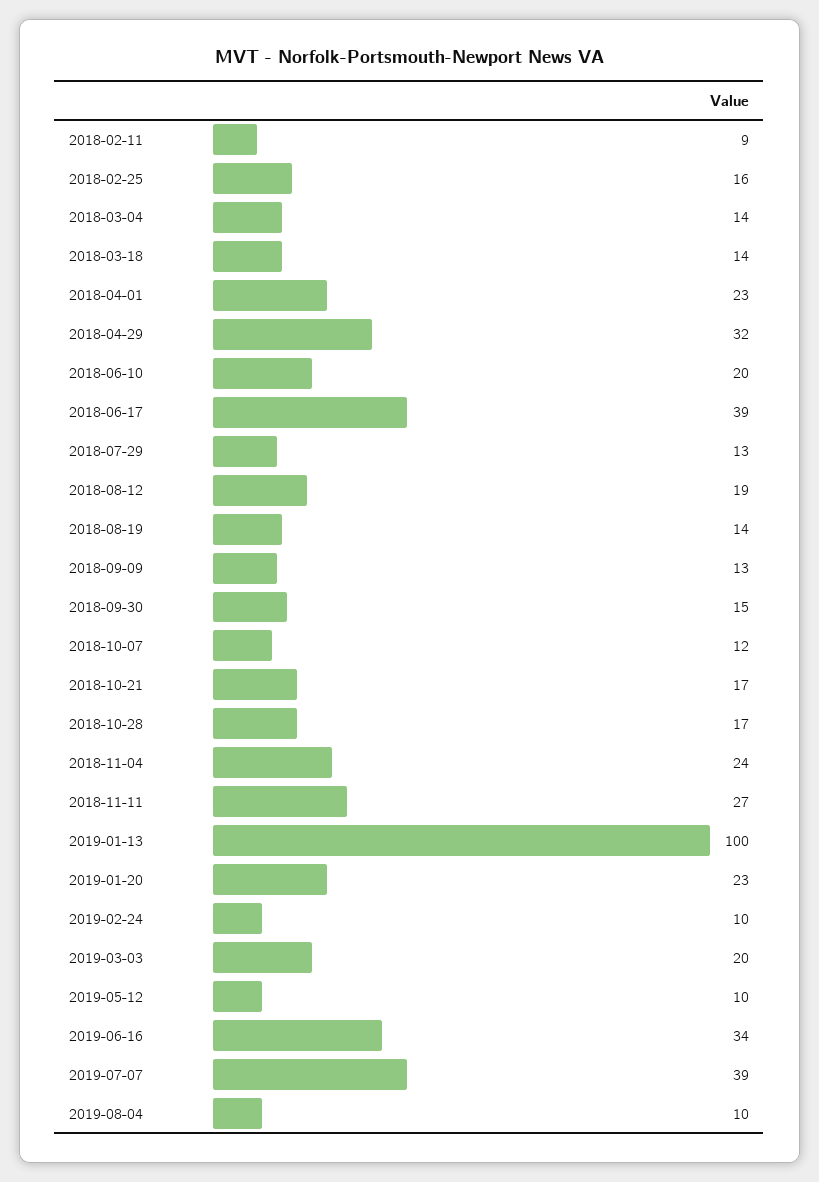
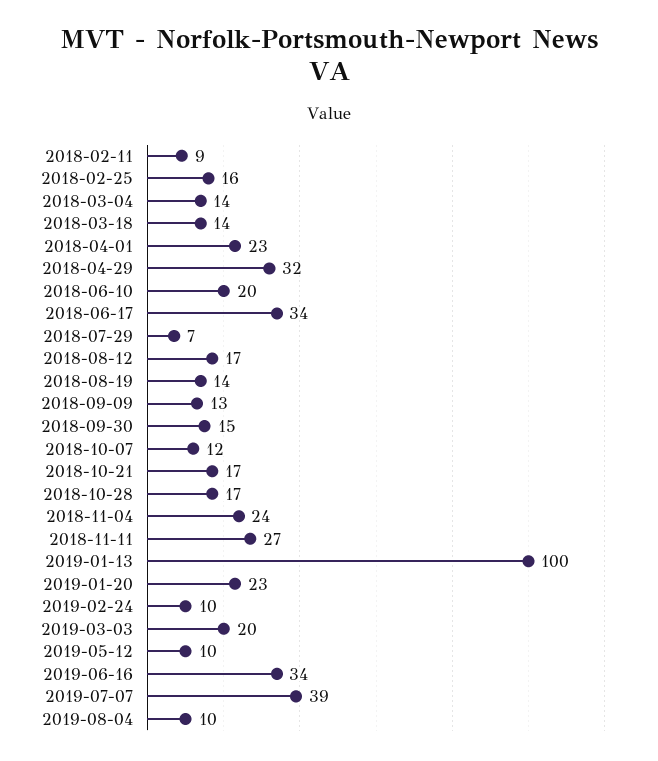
2018-06-17: 39 -> 34
2018-07-29: 13 -> 7
2018-08-12: 19 -> 17

